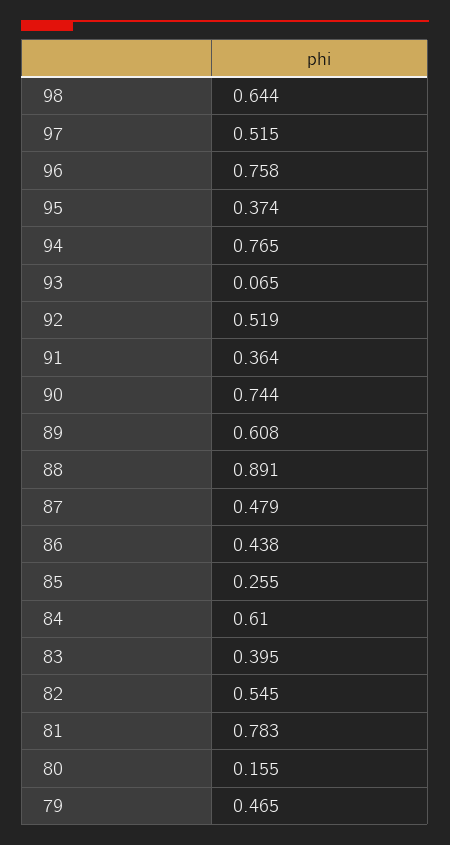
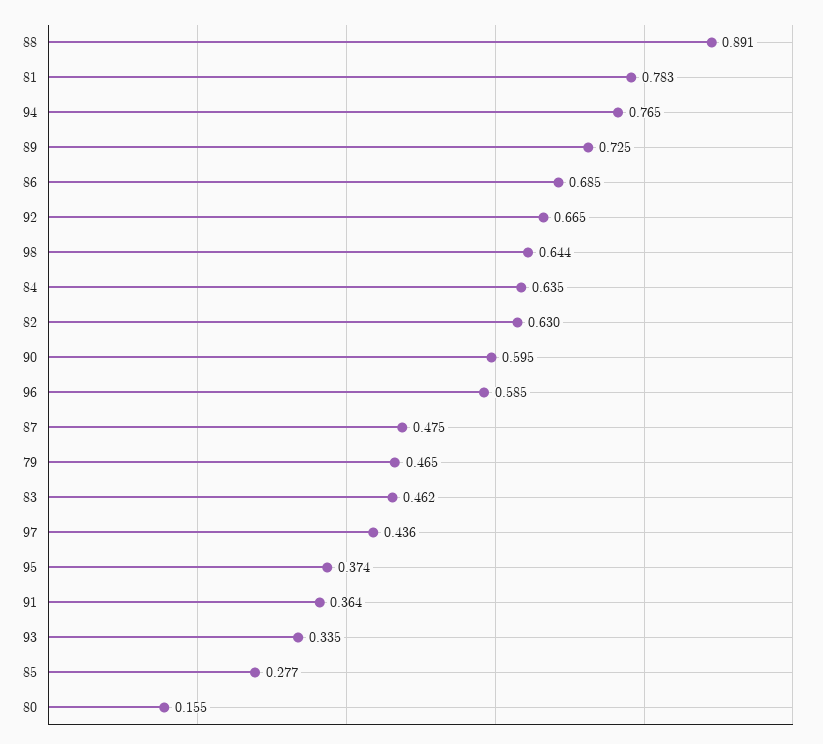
97: 0.515 -> 0.436
96: 0.758 -> 0.585
93: 0.065 -> 0.335
92: 0.519 -> 0.665
90: 0.744 -> 0.595
89: 0.608 -> 0.725
87: 0.479 -> 0.475
86: 0.438 -> 0.685
85: 0.255 -> 0.277
84: 0.61 -> 0.635
83: 0.395 -> 0.462
82: 0.545 -> 0.63

